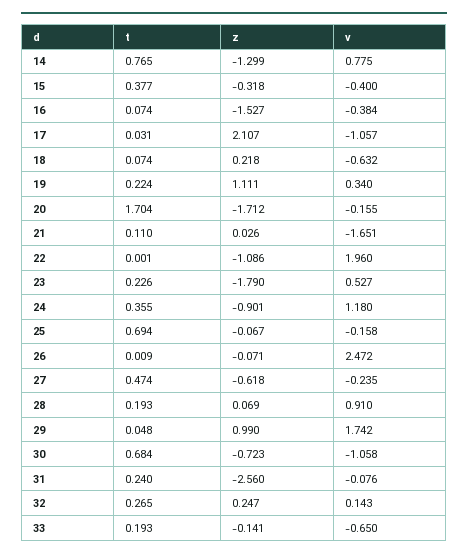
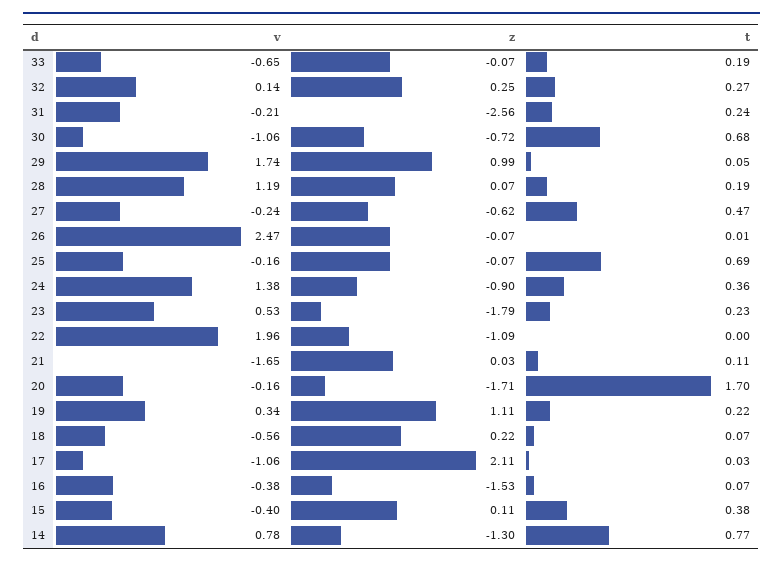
z, 15: -0.318 -> 0.11
v, 18: -0.632 -> -0.56
v, 24: 1.18 -> 1.38
v, 28: 0.91 -> 1.19
v, 31: -0.076 -> -0.21
z, 33: -0.141 -> -0.07

